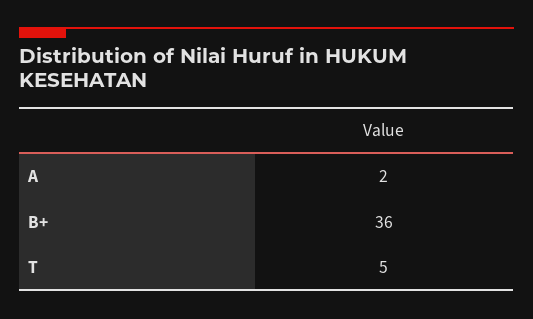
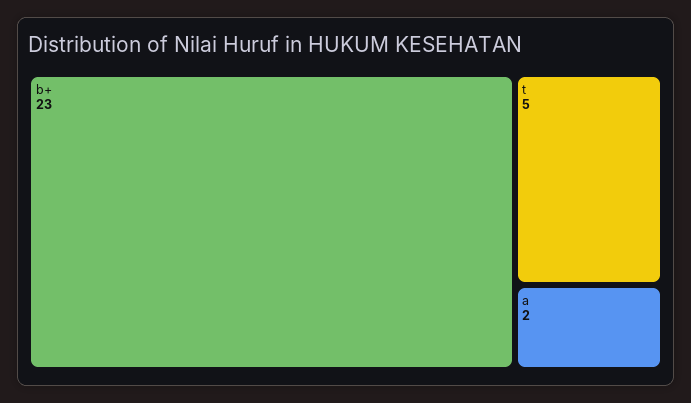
B+: 36 -> 23

